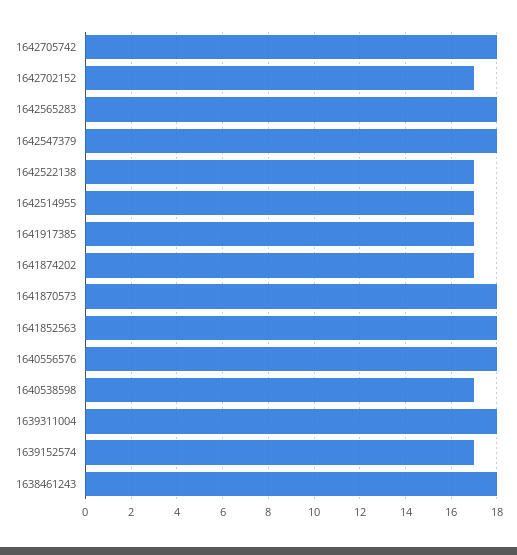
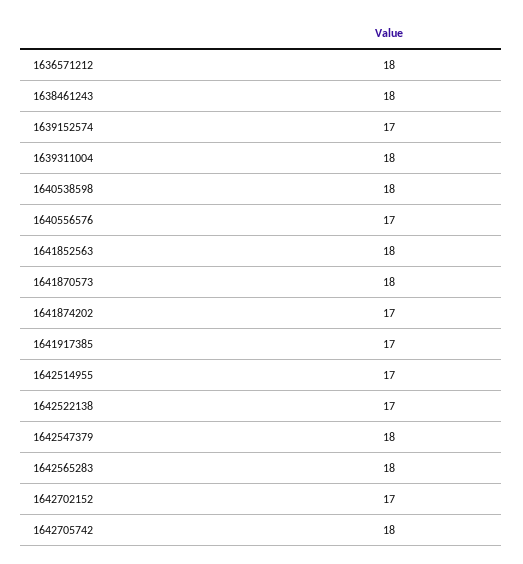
1640556576: 18 -> 17
1640538598: 17 -> 18
1636571212: none -> 18

